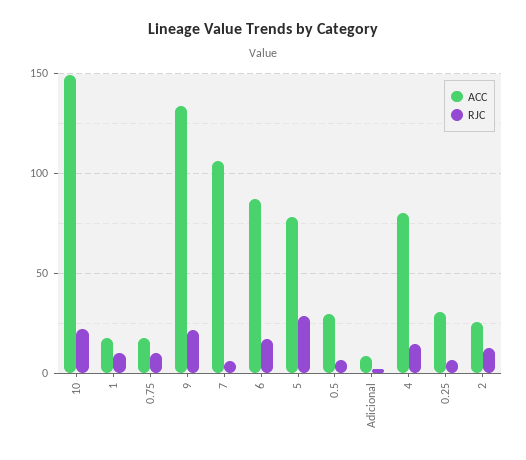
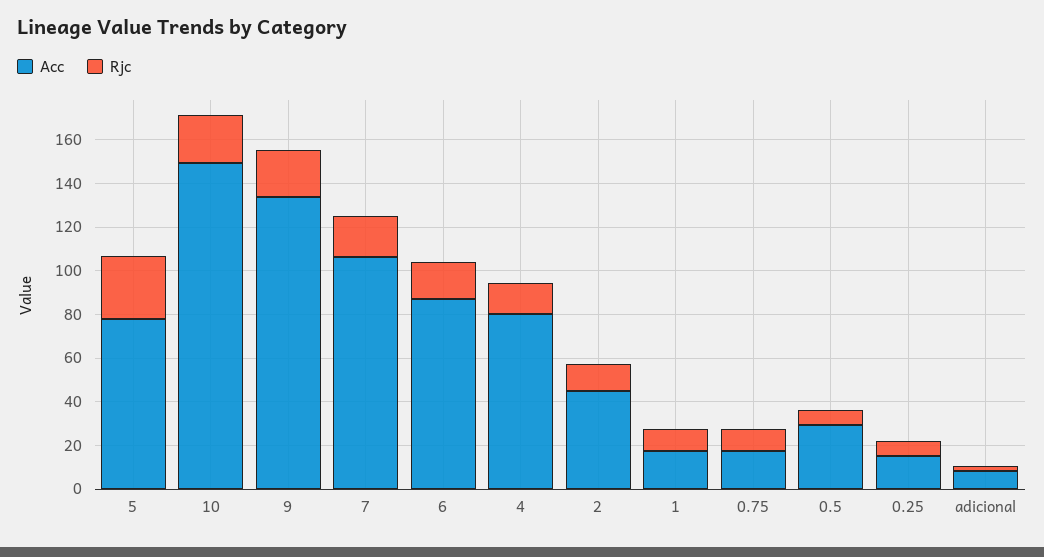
RJC, 7: 5 -> 20
ACC, 0.25: 30 -> 15
ACC, 2: 25 -> 45

